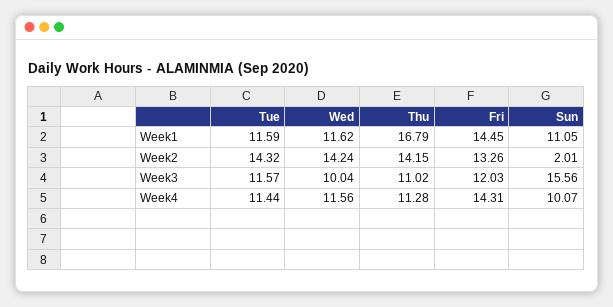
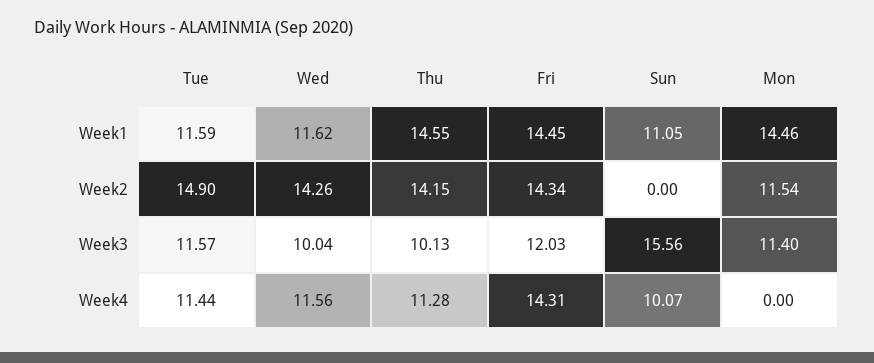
Thu, Week1: 16.79 -> 14.55
Tue, Week2: 14.32 -> 14.9
Wed, Week2: 14.24 -> 14.26
Fri, Week2: 13.26 -> 14.34
Sun, Week2: 2.01 -> 0
Thu, Week3: 11.02 -> 10.13
Mon, Week1: none -> 14.46
Mon, Week2: none -> 11.54
Mon, Week3: none -> 11.4
Mon, Week4: none -> 0

